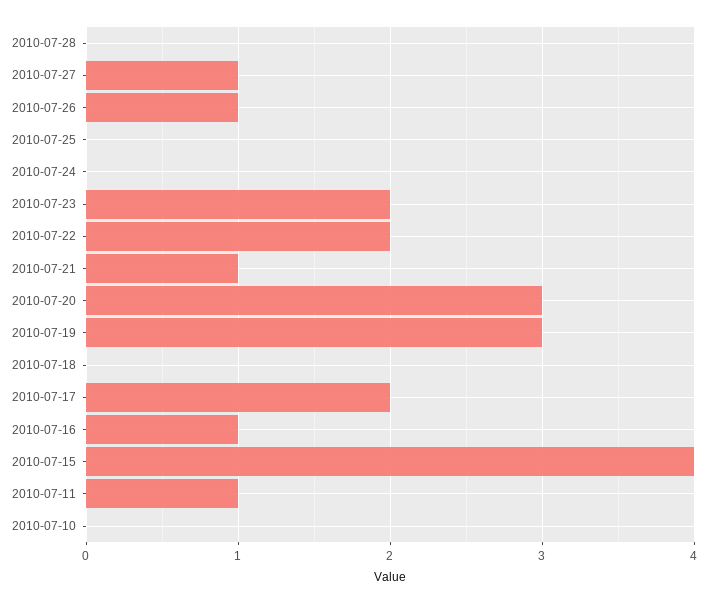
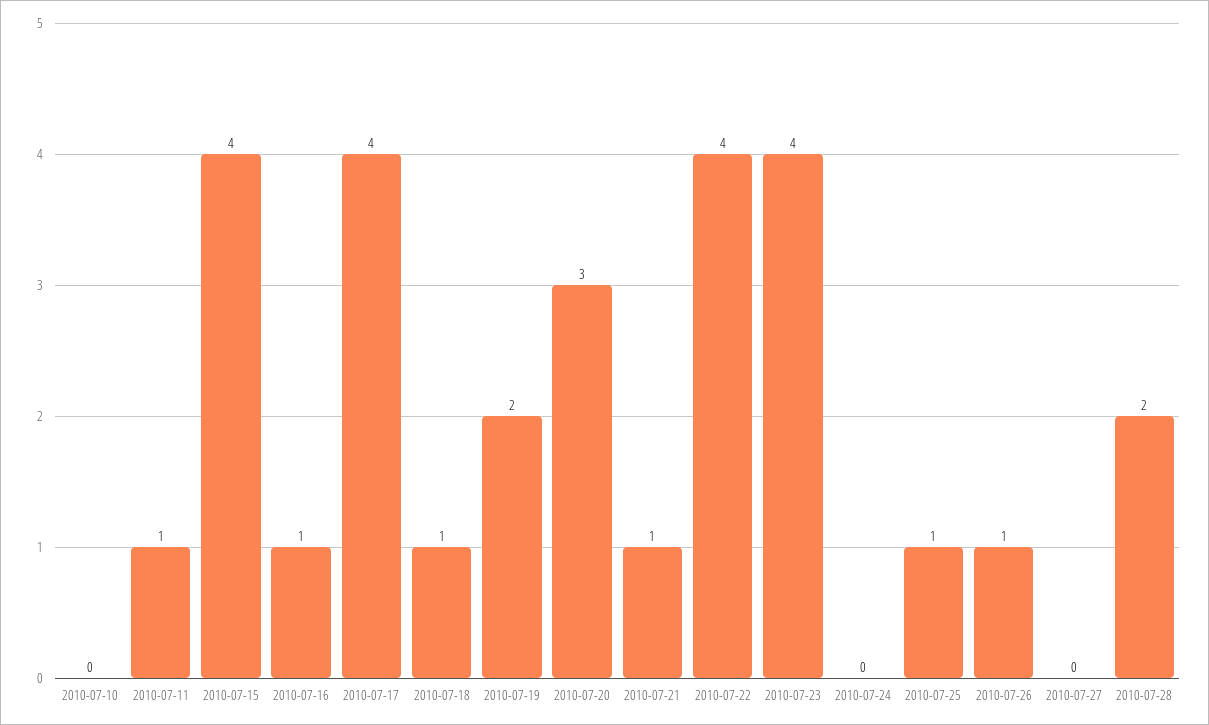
2010-07-28: 0 -> 2
2010-07-27: 1 -> 0
2010-07-25: 0 -> 1
2010-07-23: 2 -> 4
2010-07-22: 2 -> 4
2010-07-19: 3 -> 2
2010-07-18: 0 -> 1
2010-07-17: 2 -> 4

